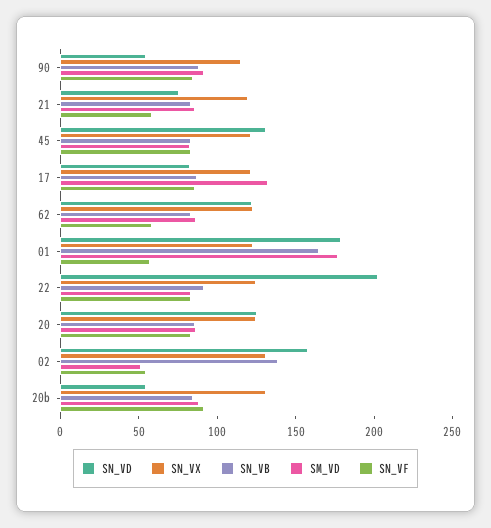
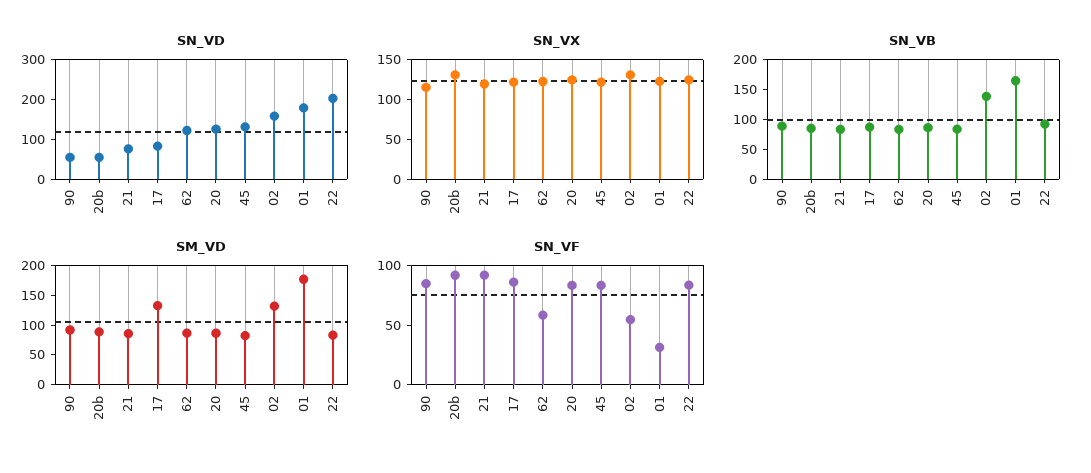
SN_VF, 21: 60 -> 90
SN_VF, 01: 60 -> 30
SM_VD, 02: 50 -> 125

